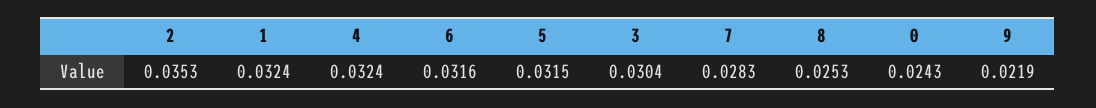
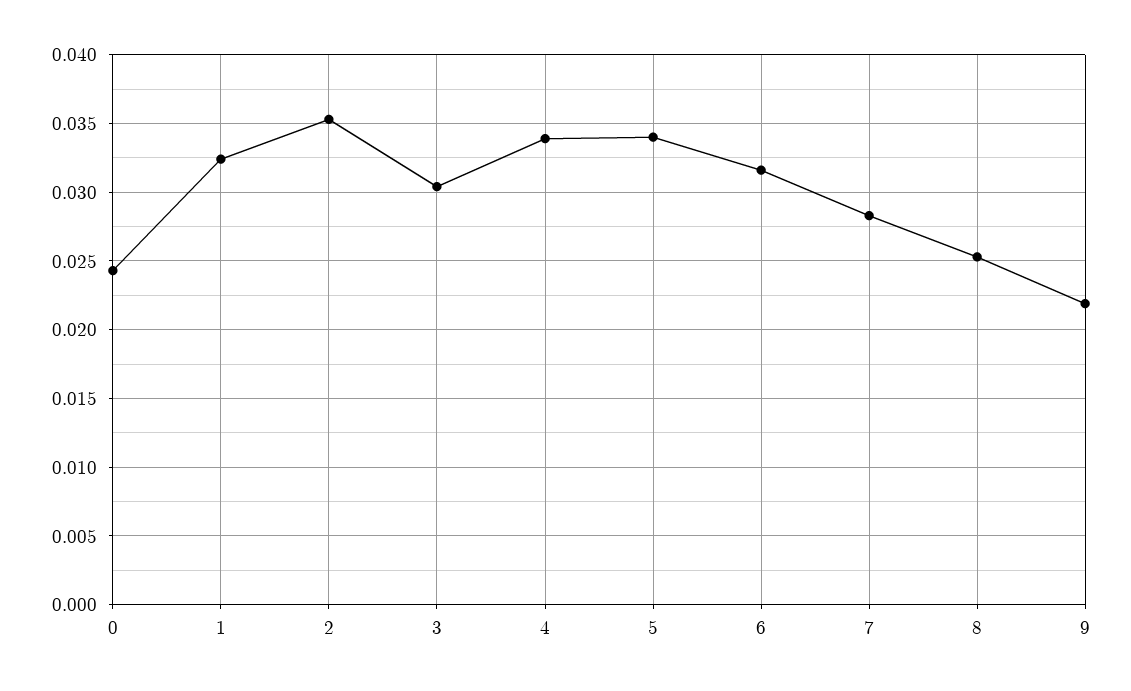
4: 0.0324 -> 0.034
5: 0.0315 -> 0.034

